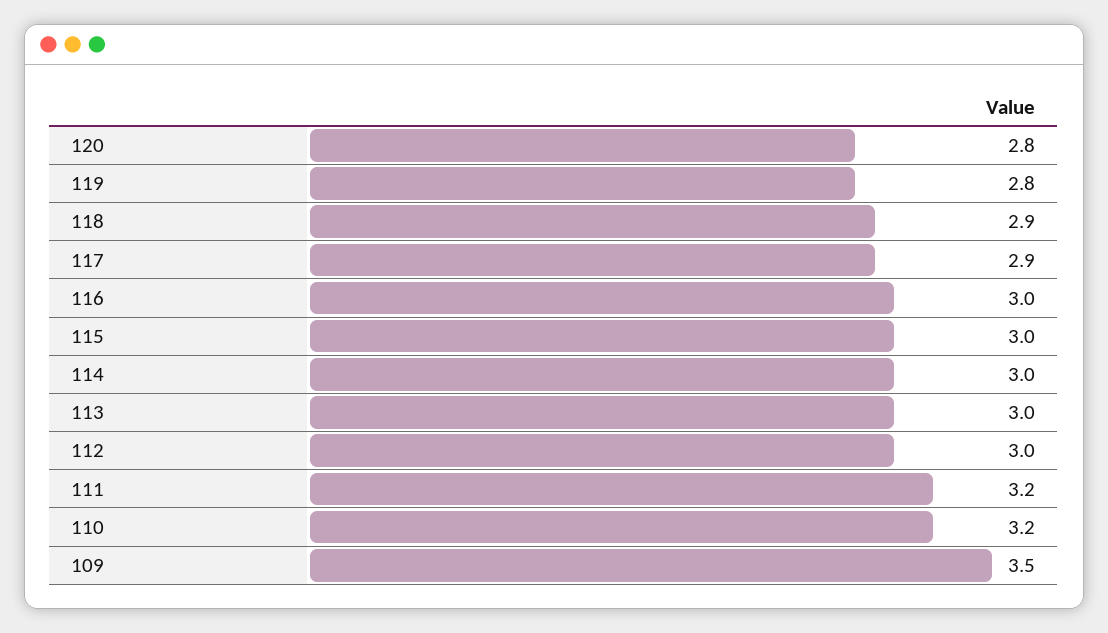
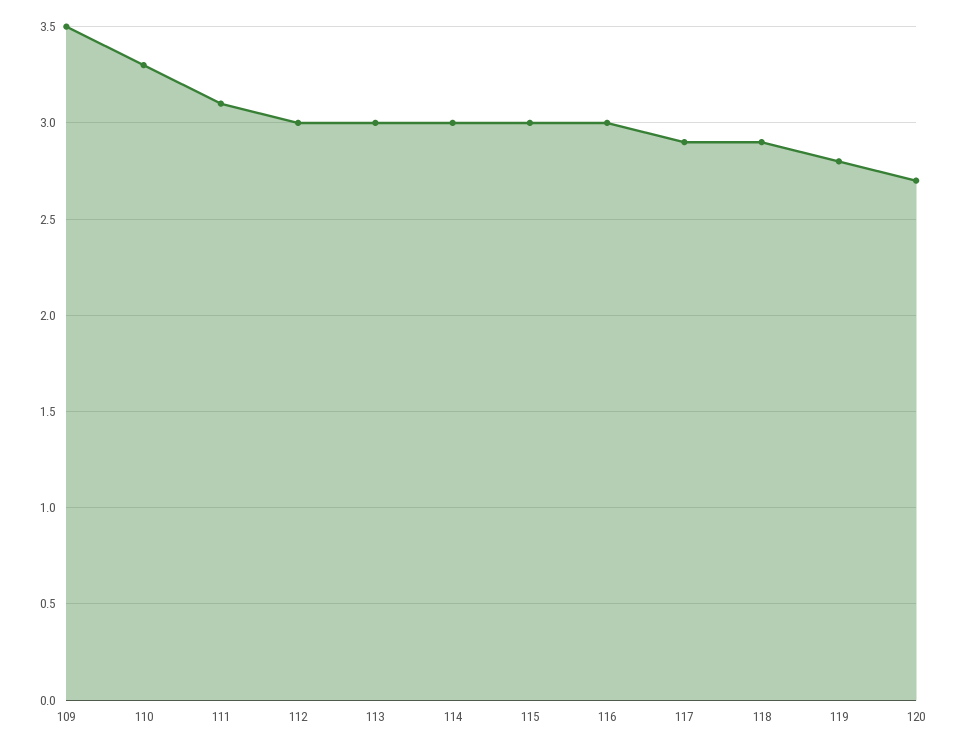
120: 2.8 -> 2.7
111: 3.2 -> 3.1
110: 3.2 -> 3.3

